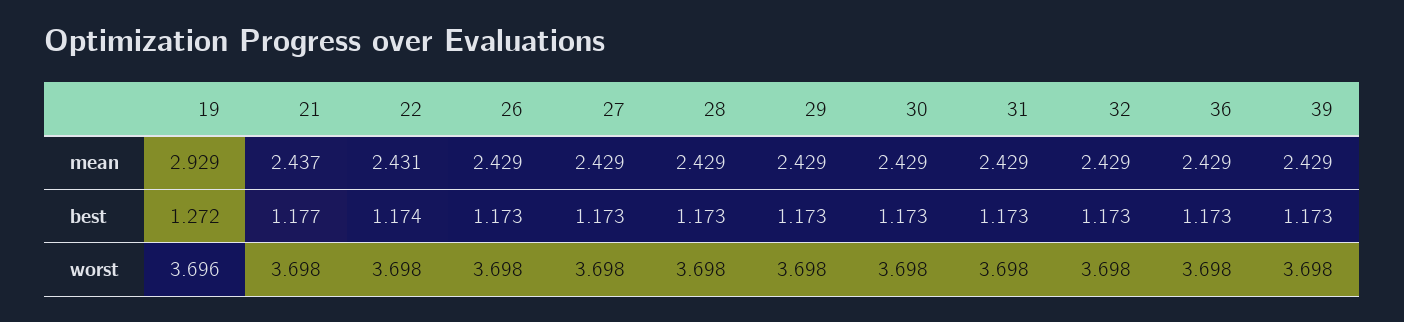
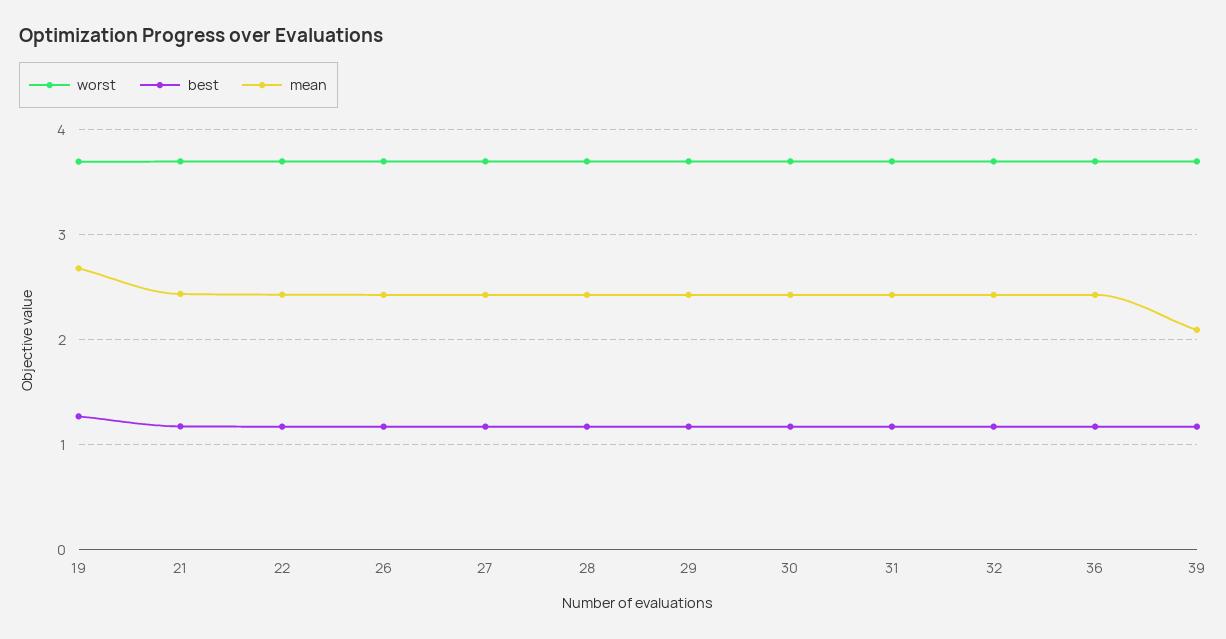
mean, 19: 2.929 -> 2.7
mean, 39: 2.429 -> 2.1

